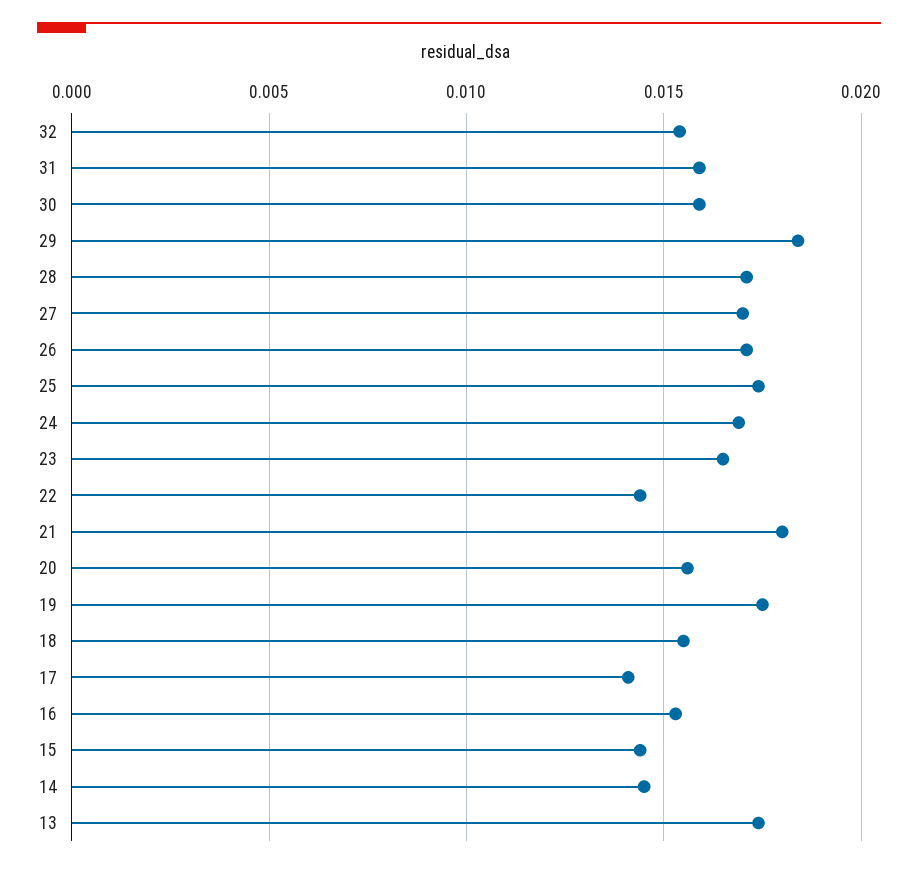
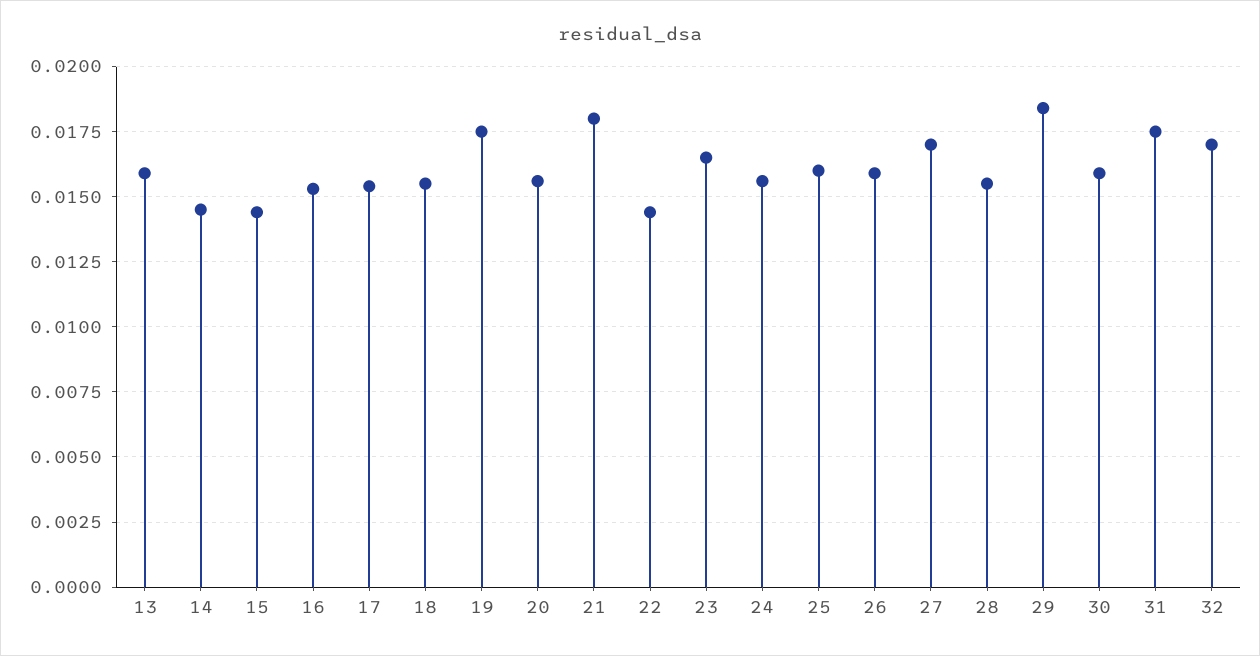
32: 0.0155 -> 0.017
31: 0.016 -> 0.0175
28: 0.017 -> 0.0155
26: 0.017 -> 0.016
25: 0.0175 -> 0.016
24: 0.017 -> 0.0155
17: 0.014 -> 0.0155
13: 0.0175 -> 0.016

